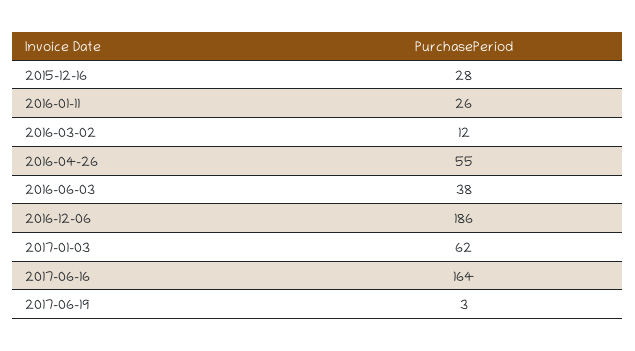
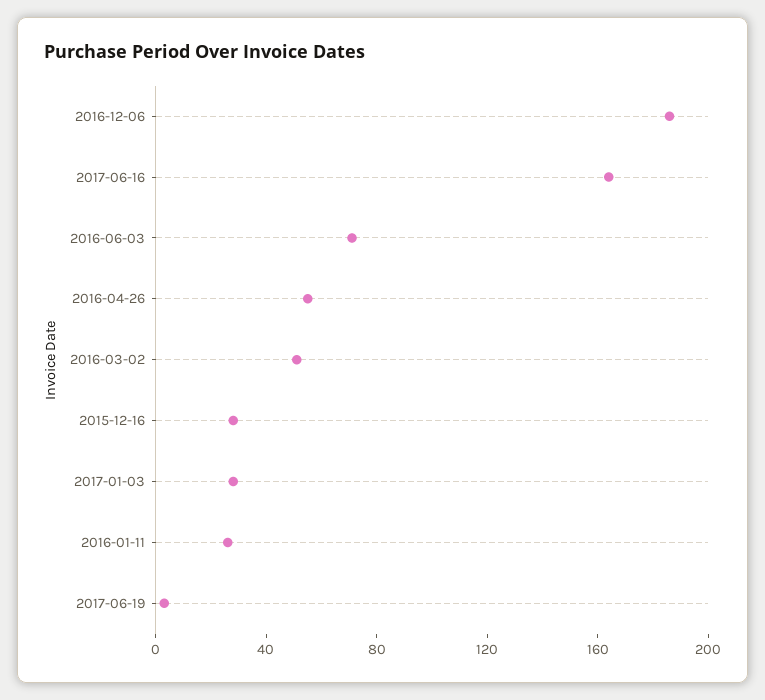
2016-03-02: 12 -> 50
2016-06-03: 38 -> 70
2017-01-03: 62 -> 30

